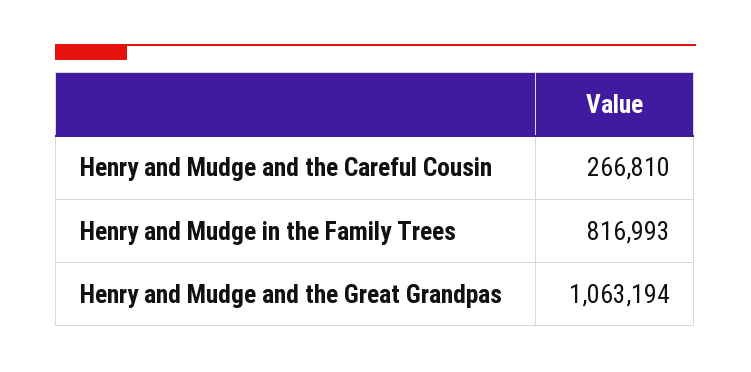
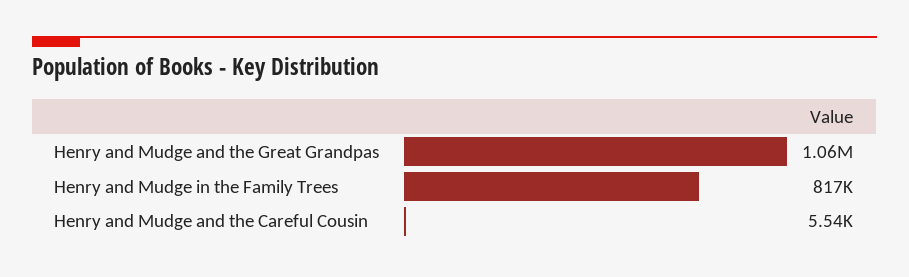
Henry and Mudge and the Careful Cousin: 266810 -> 5540

